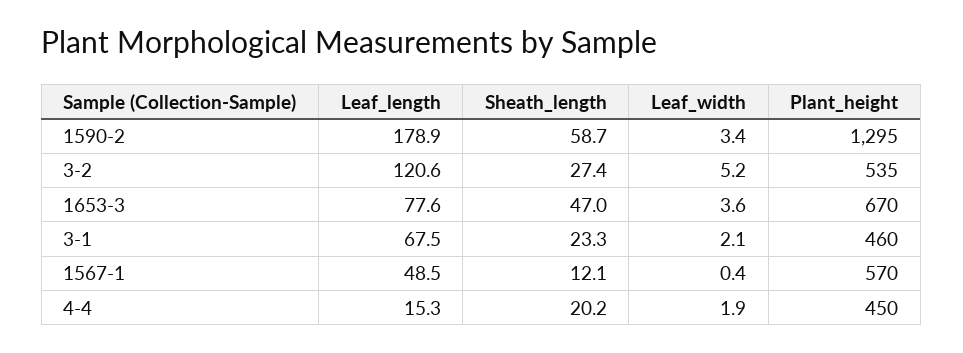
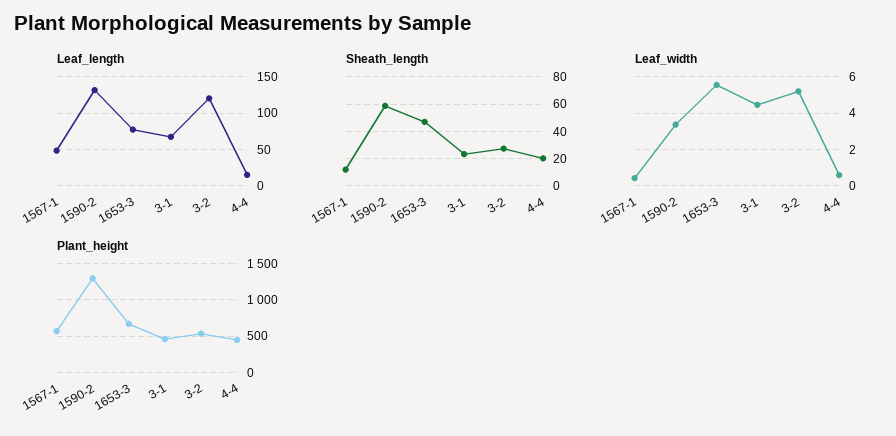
Leaf_length, 1590-2: 178.9 -> 130
Leaf_width, 1653-3: 3.6 -> 5.5
Leaf_width, 3-1: 2.1 -> 4.5
Leaf_width, 4-4: 1.9 -> 0.5

